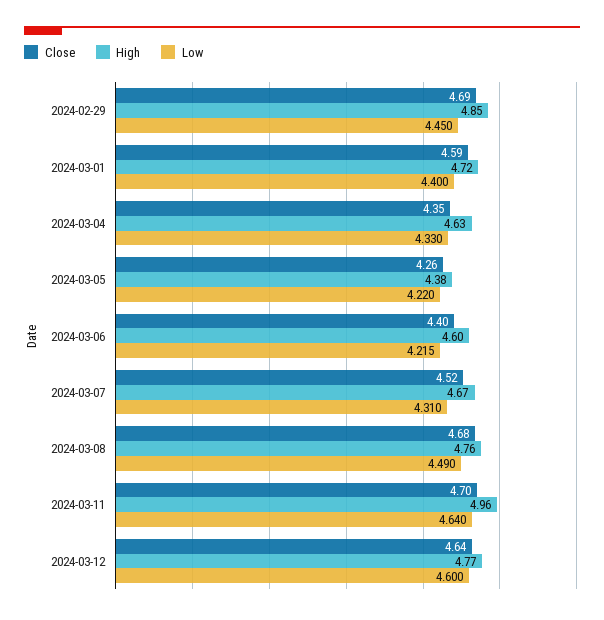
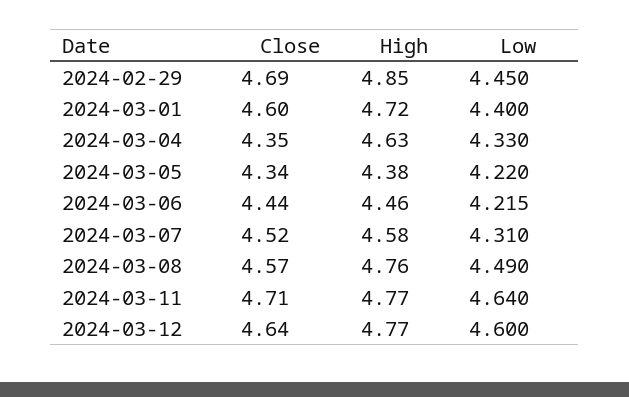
Close, 2024-03-01: 4.59 -> 4.6
Close, 2024-03-05: 4.26 -> 4.34
Close, 2024-03-06: 4.4 -> 4.44
High, 2024-03-06: 4.6 -> 4.46
High, 2024-03-07: 4.67 -> 4.58
Close, 2024-03-08: 4.68 -> 4.57
Close, 2024-03-11: 4.7 -> 4.71
High, 2024-03-11: 4.96 -> 4.77

